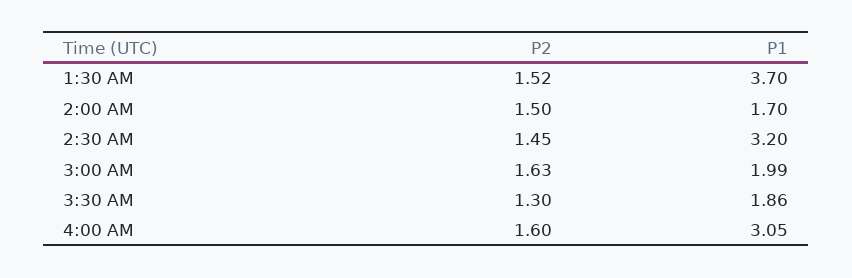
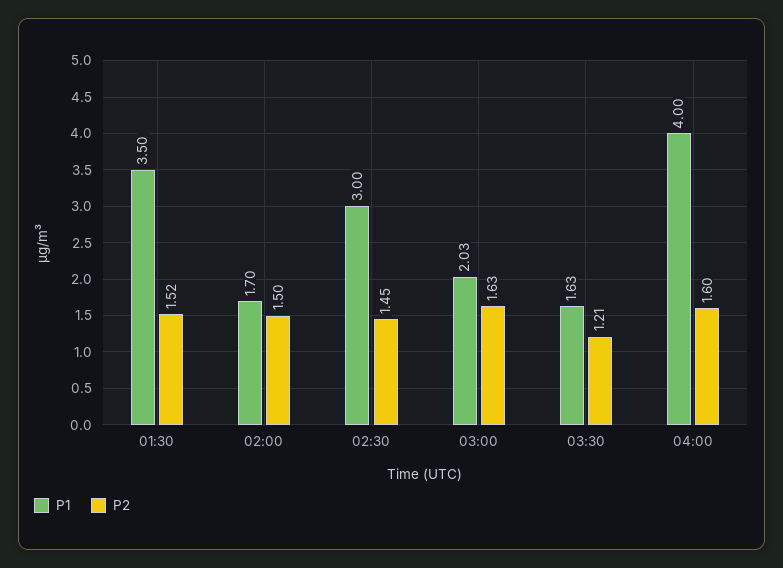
P1, 1:30 AM: 3.7 -> 3.5
P1, 2:30 AM: 3.2 -> 3
P1, 3:00 AM: 1.99 -> 2.03
P2, 3:30 AM: 1.3 -> 1.21
P1, 3:30 AM: 1.86 -> 1.63
P1, 4:00 AM: 3.05 -> 4

